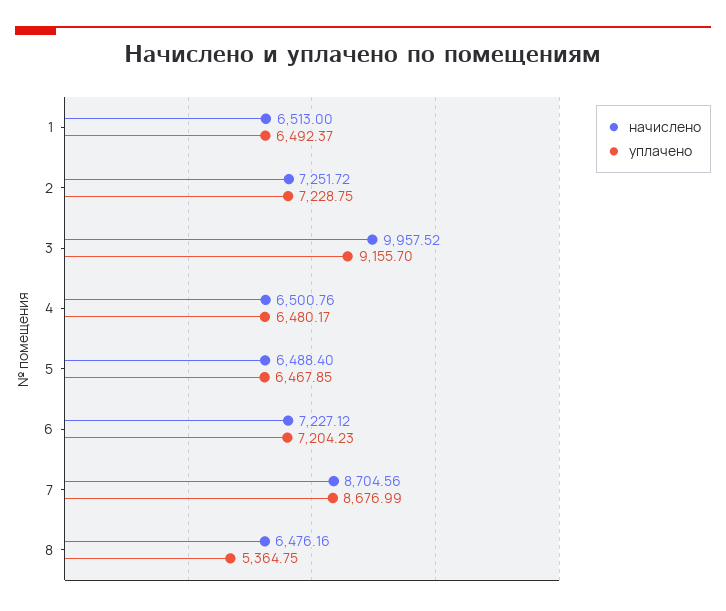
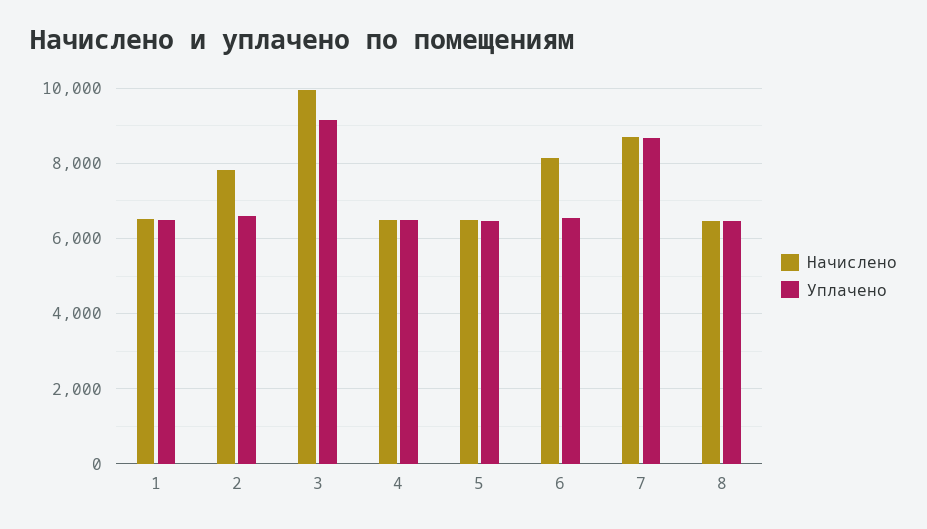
начислено, 2: 7251.72 -> 7800
уплачено, 2: 7228.75 -> 6600
начислено, 6: 7227.12 -> 8200
уплачено, 6: 7204.23 -> 6600
уплачено, 8: 5364.75 -> 6400

